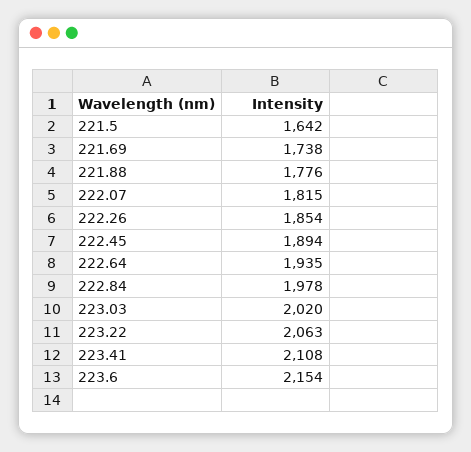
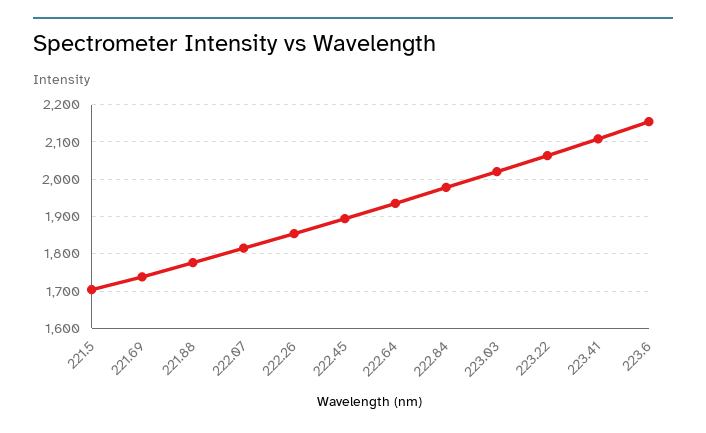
221.5: 1642 -> 1700

